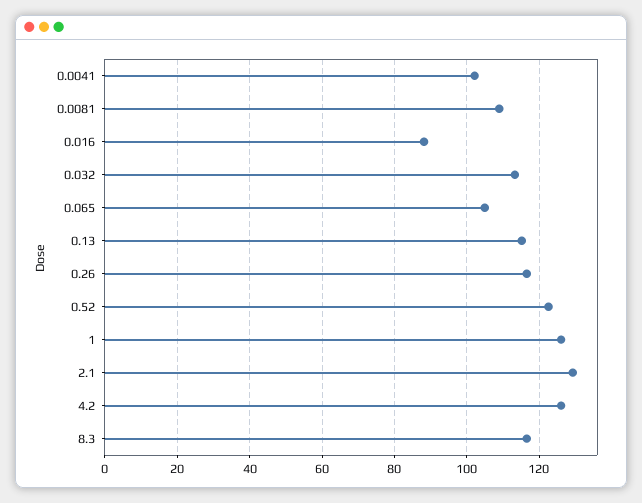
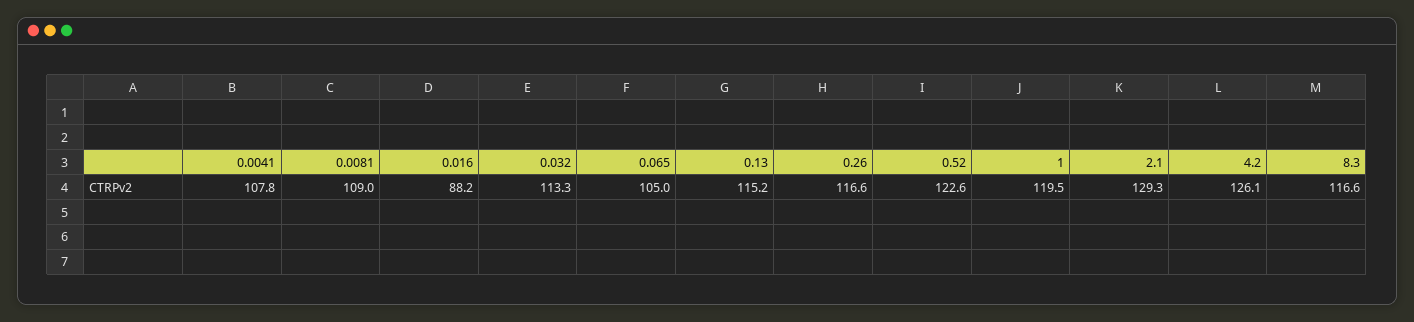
0.0041: 102 -> 107.8
1: 126 -> 119.5

